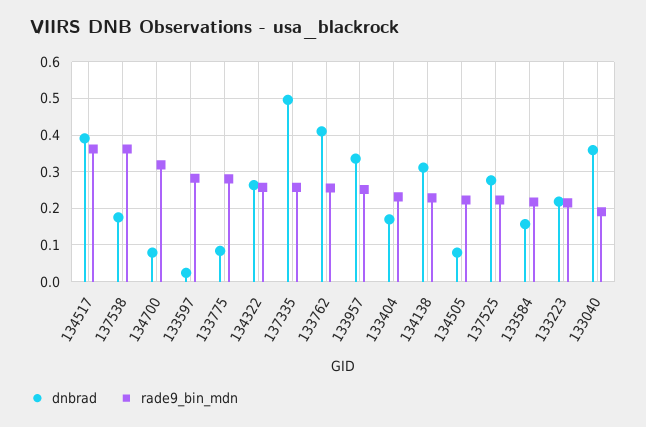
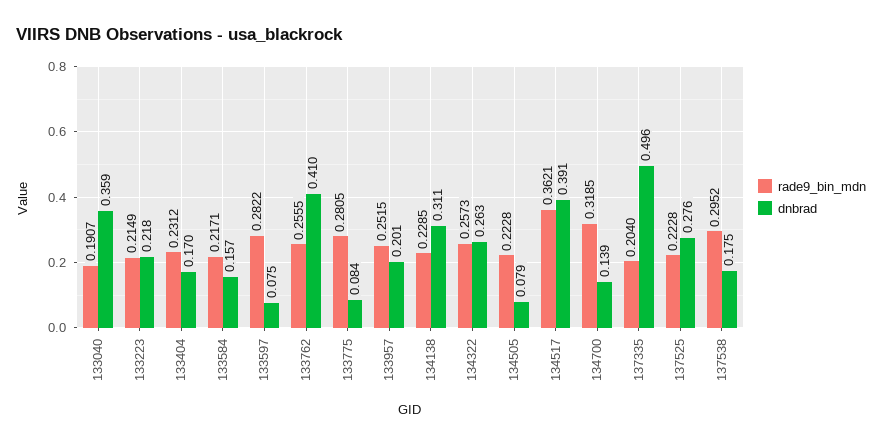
rade9_bin_mdn, 137538: 0.36 -> 0.2952
dnbrad, 134700: 0.08 -> 0.139
dnbrad, 133597: 0.02 -> 0.075
rade9_bin_mdn, 137335: 0.26 -> 0.204
dnbrad, 133957: 0.34 -> 0.201

